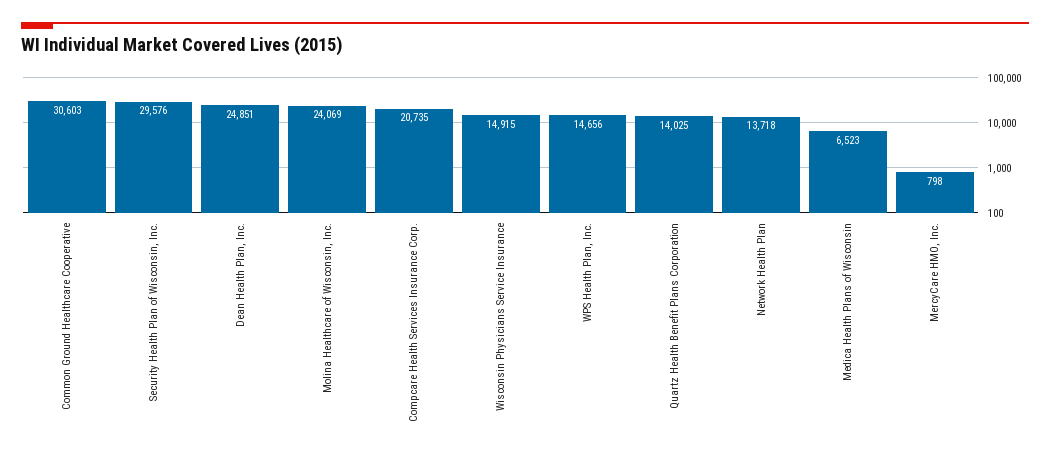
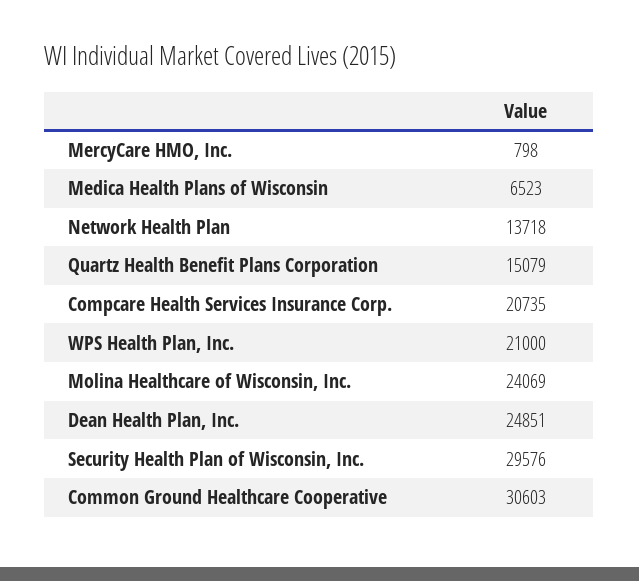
Wisconsin Physicians Service Insurance: 14915 -> none
WPS Health Plan, Inc.: 14656 -> 21000
Quartz Health Benefit Plans Corporation: 14025 -> 15079

